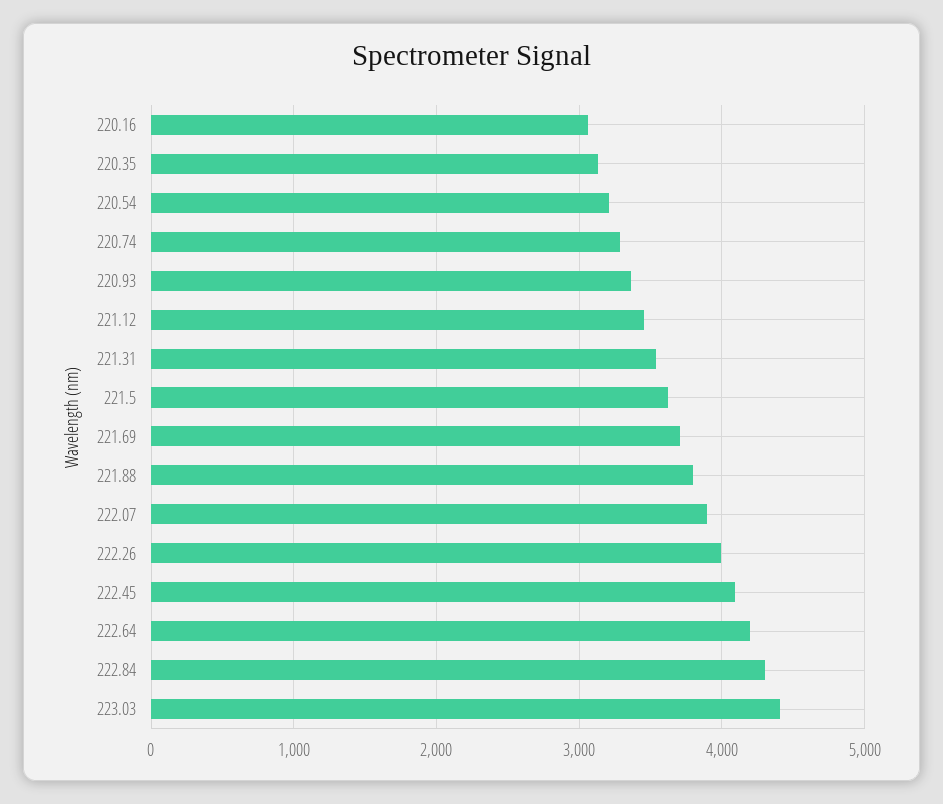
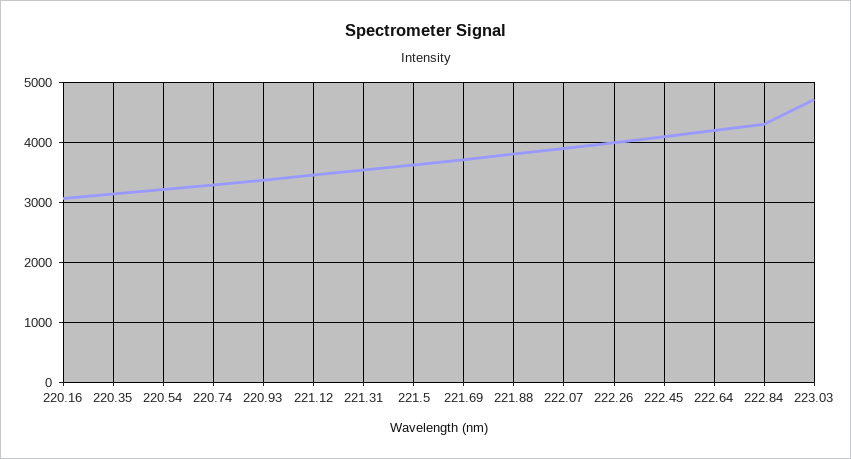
223.03: 4400 -> 4700

